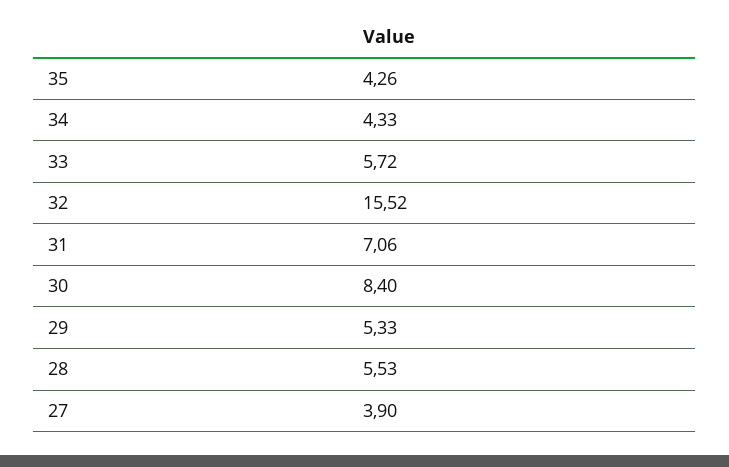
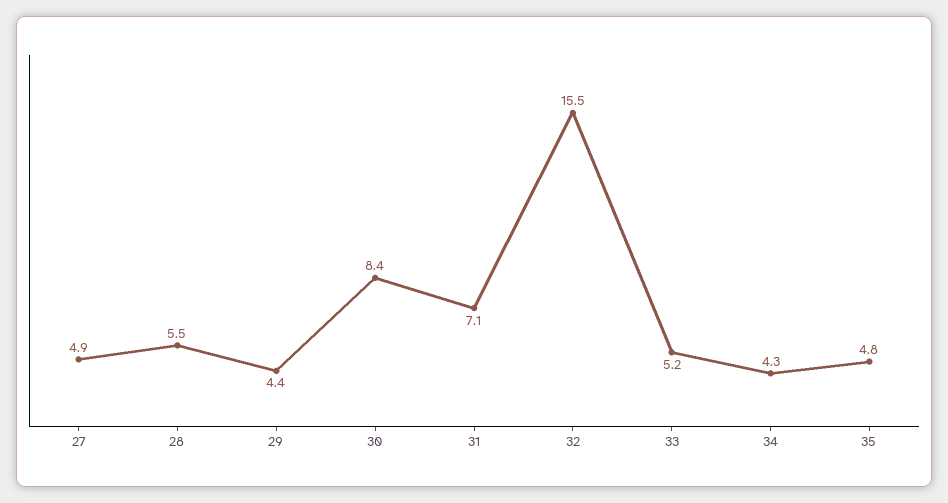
35: 4.26 -> 4.8
33: 5.72 -> 5.2
29: 5.33 -> 4.4
27: 3.9 -> 4.9

